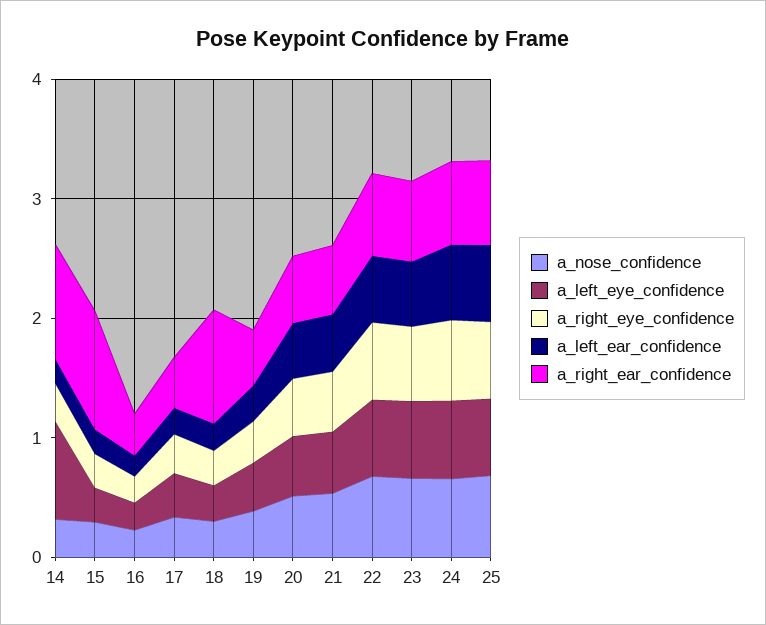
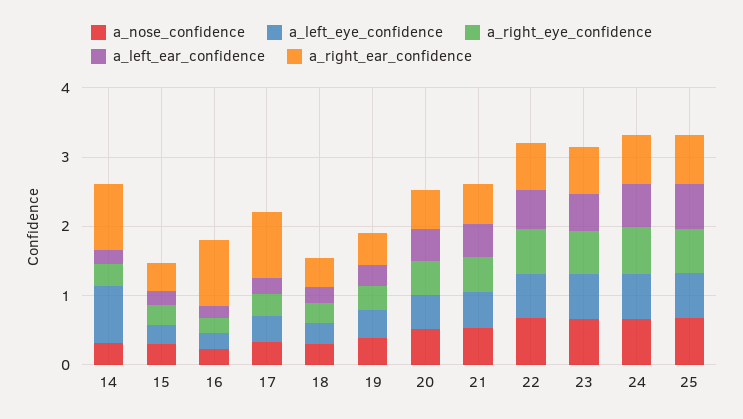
a_right_ear_confidence, 15: 1 -> 0.4
a_right_ear_confidence, 16: 0.4 -> 1
a_right_ear_confidence, 17: 0.4 -> 1
a_right_ear_confidence, 18: 1 -> 0.4

